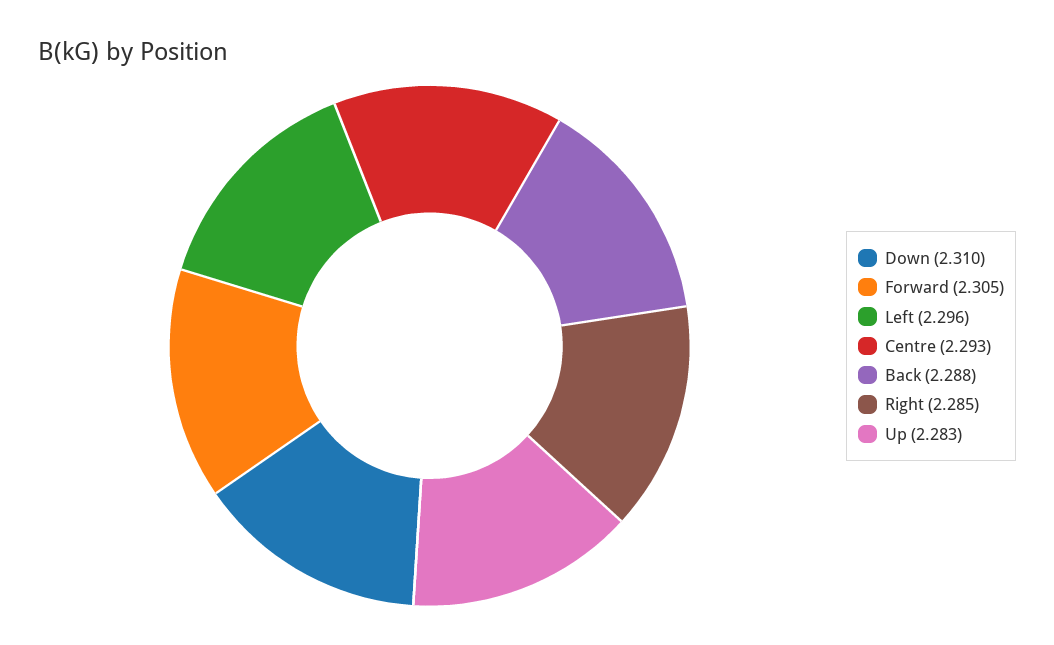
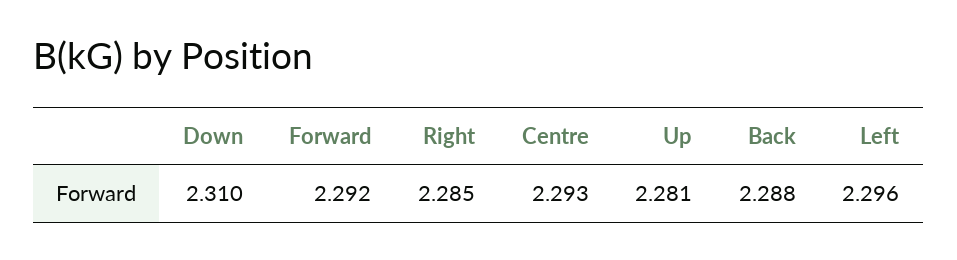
Forward: 2.305 -> 2.292
Up: 2.283 -> 2.281

